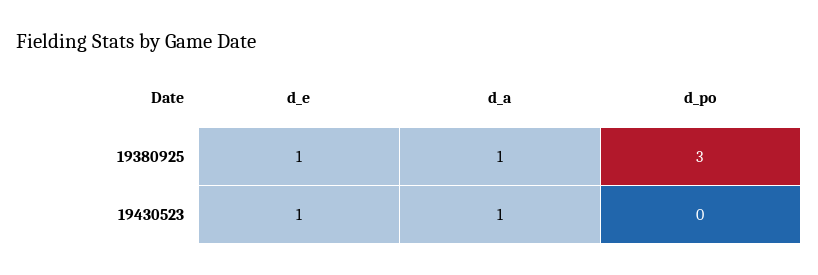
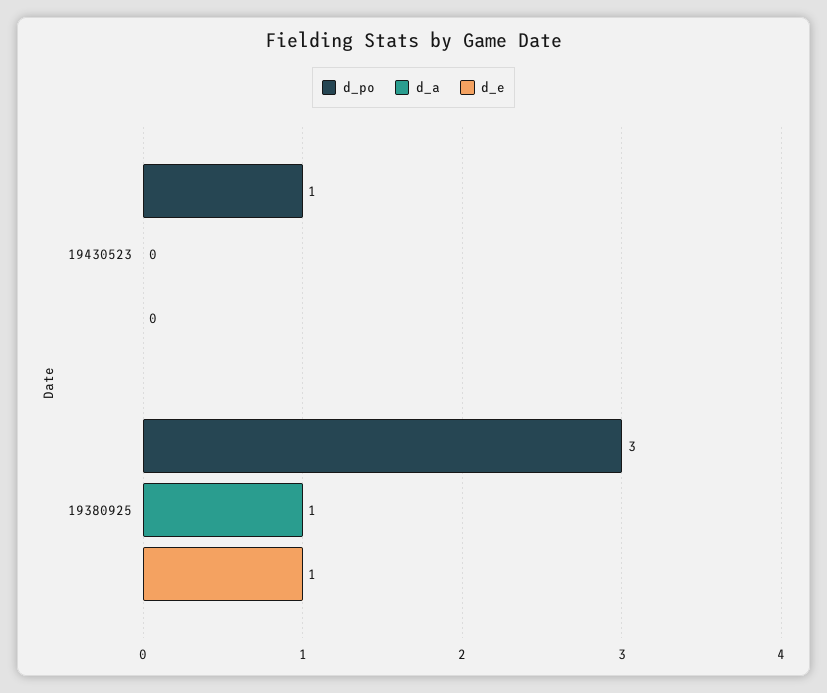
d_e, 19430523: 1 -> 0
d_a, 19430523: 1 -> 0
d_po, 19430523: 0 -> 1

